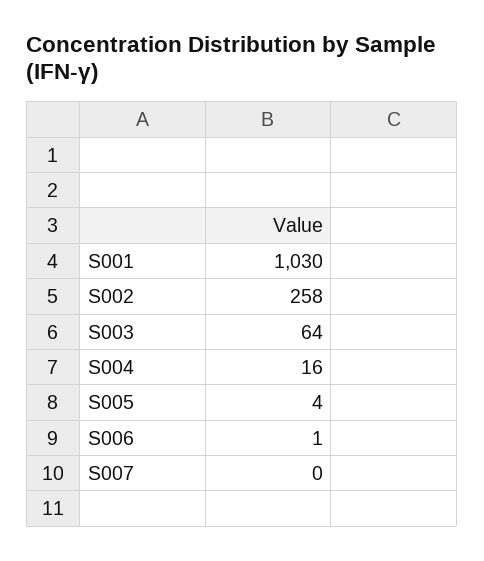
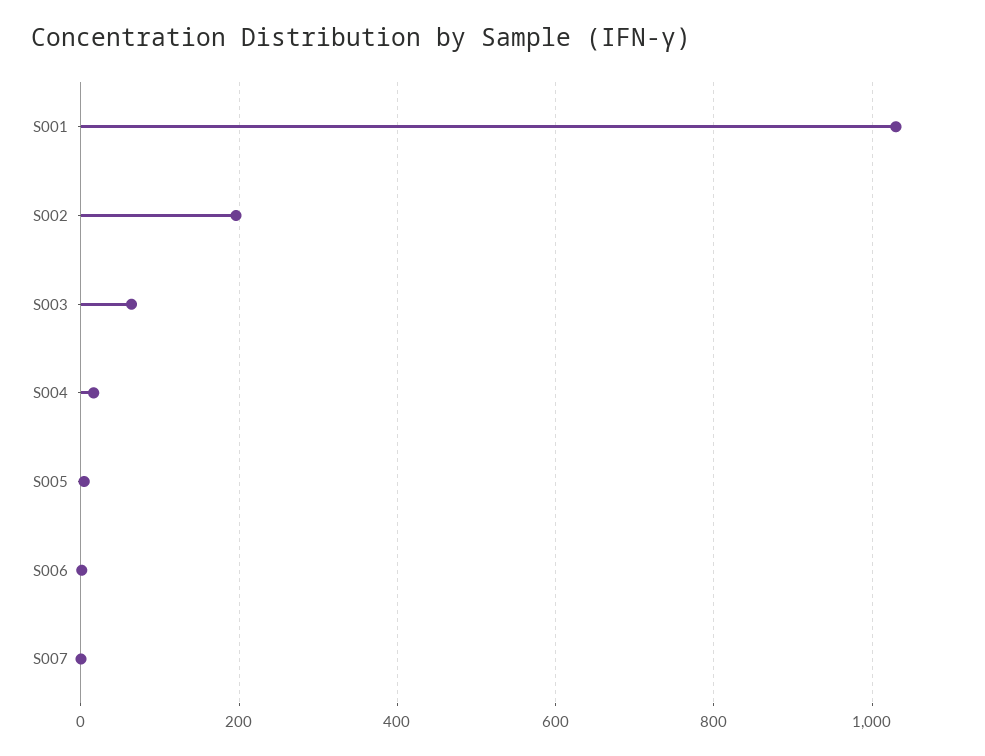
S002: 258 -> 200

